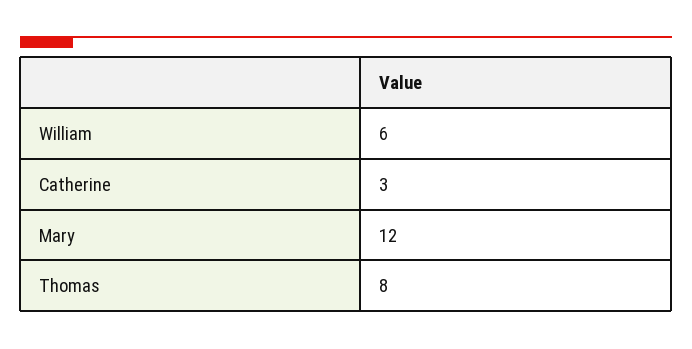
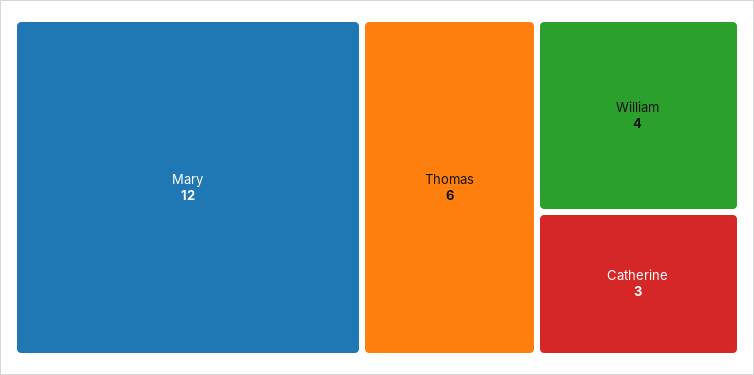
William: 6 -> 4
Thomas: 8 -> 6

